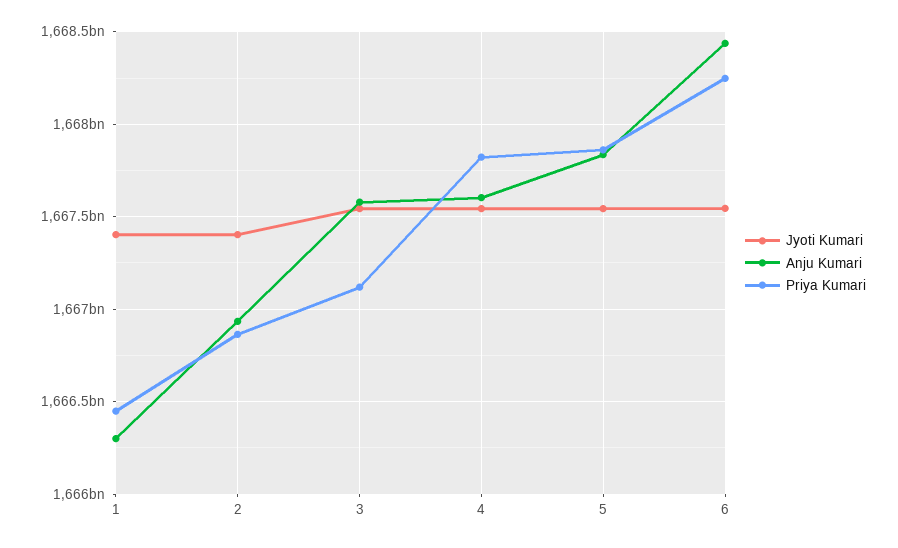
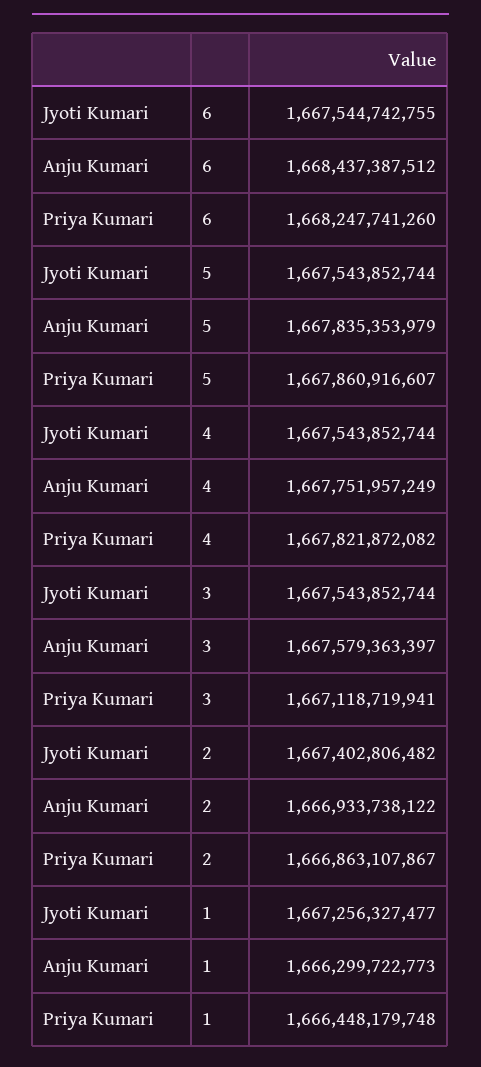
Jyoti Kumari, 1: 1667400000000 -> 1667256327477
Anju Kumari, 4: 1667600000000 -> 1667751957249

